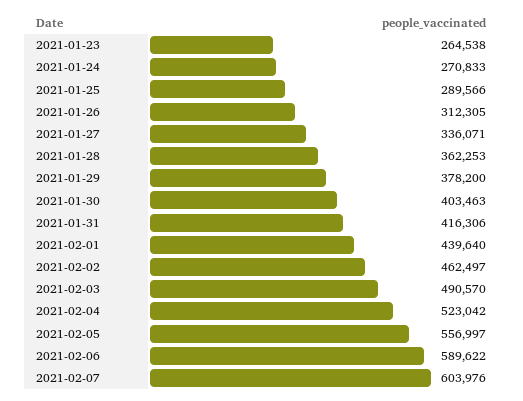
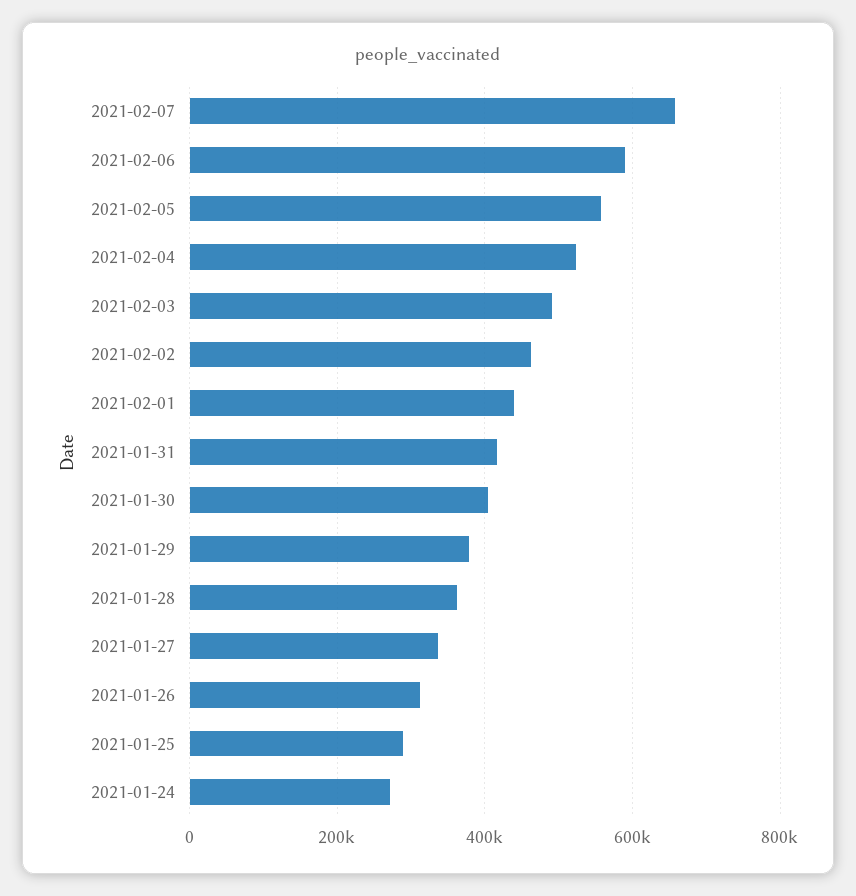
2021-01-23: 264538 -> none
2021-02-07: 603976 -> 660000

